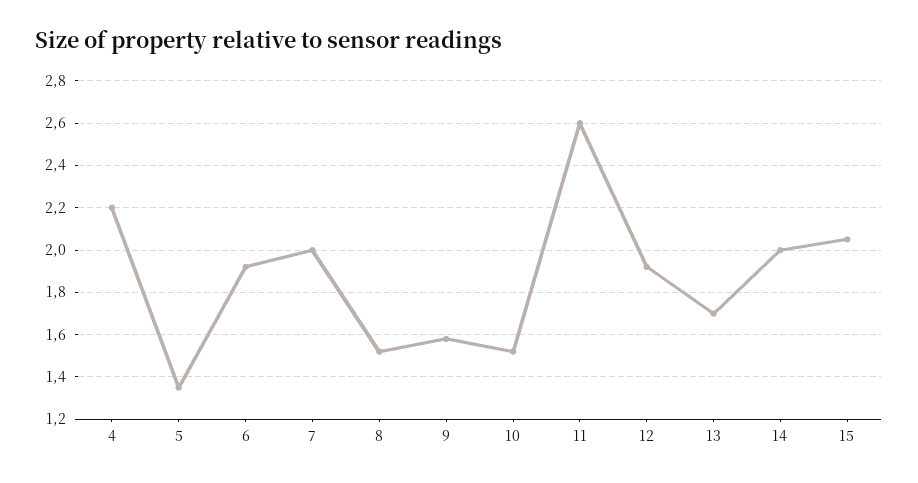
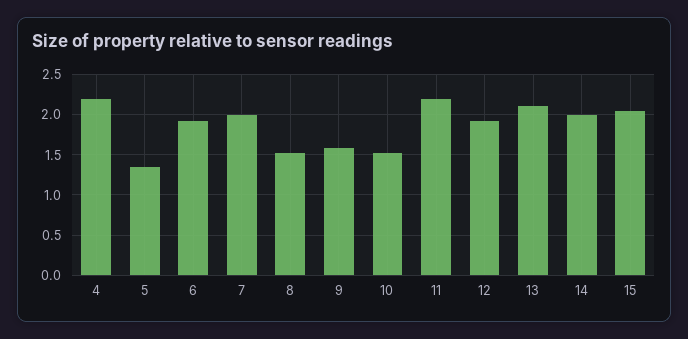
11: 2.6 -> 2.2
13: 1.7 -> 2.1

